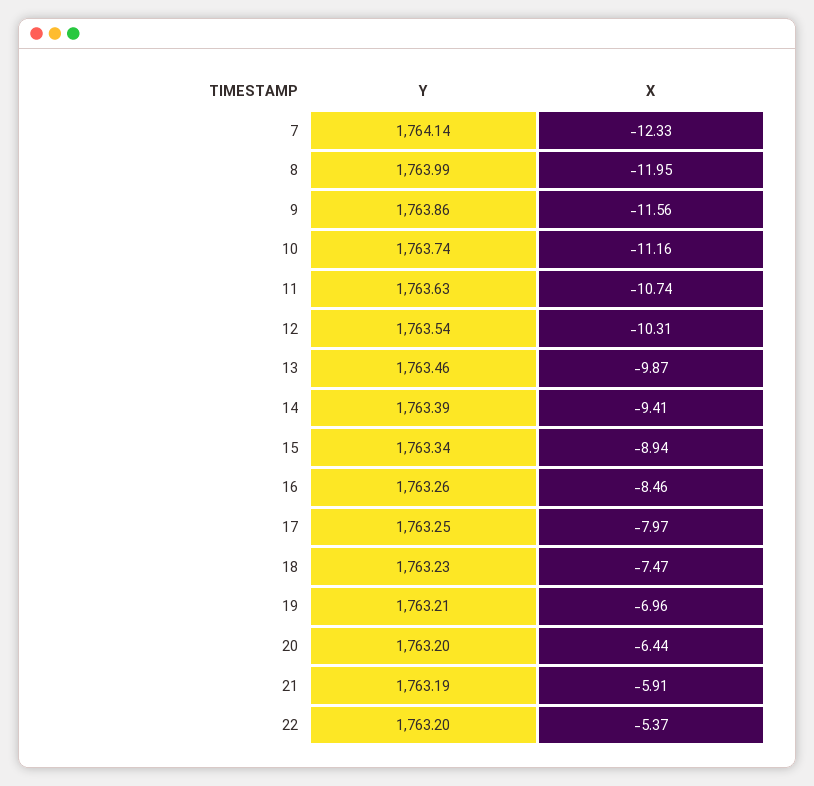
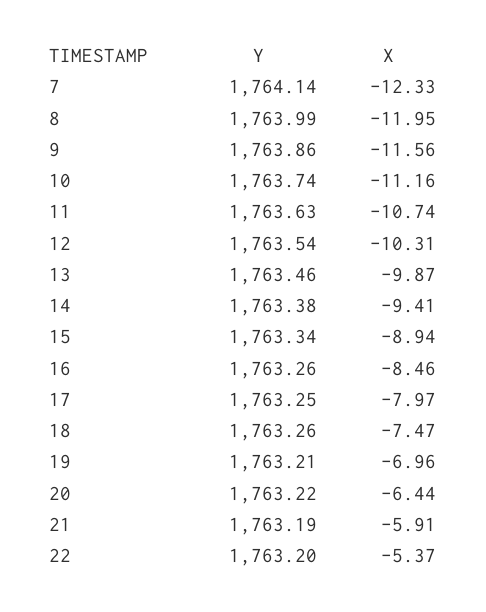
Y, 14: 1763.39 -> 1763.38
Y, 18: 1763.23 -> 1763.26
Y, 20: 1763.2 -> 1763.22

